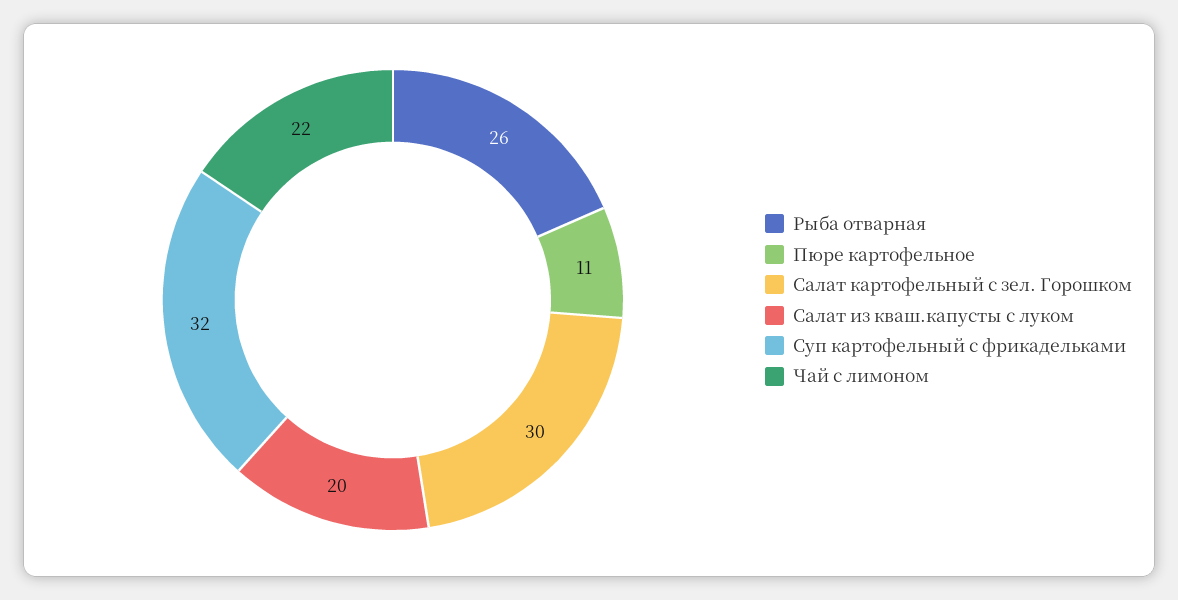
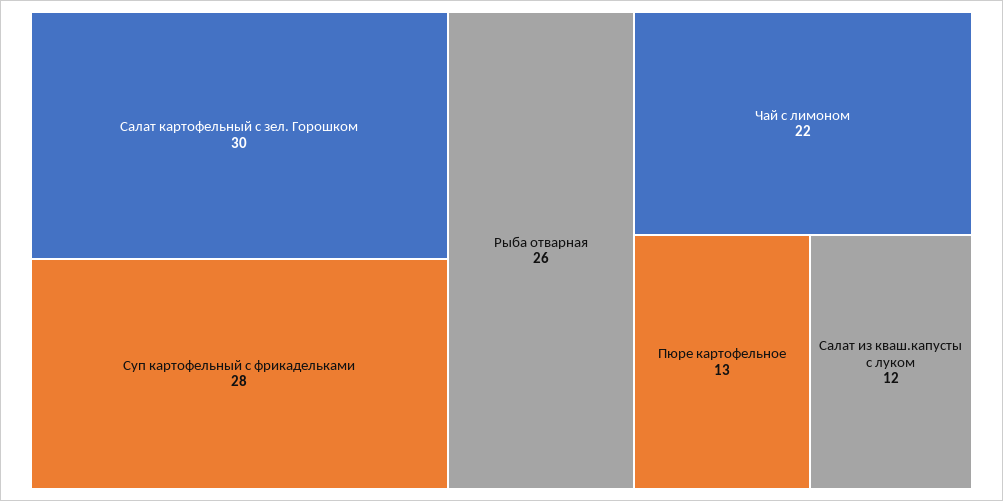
Пюре картофельное: 11 -> 13
Салат из кваш.капусты с луком: 20 -> 12
Суп картофельный с фрикадельками: 32 -> 28

